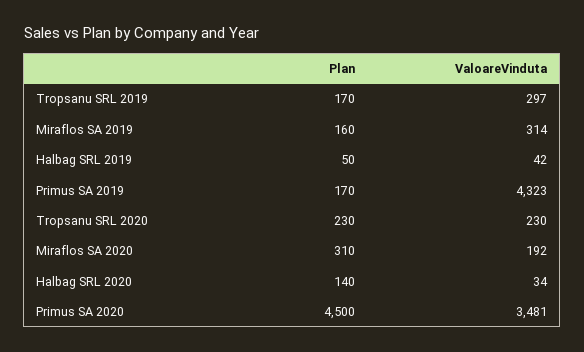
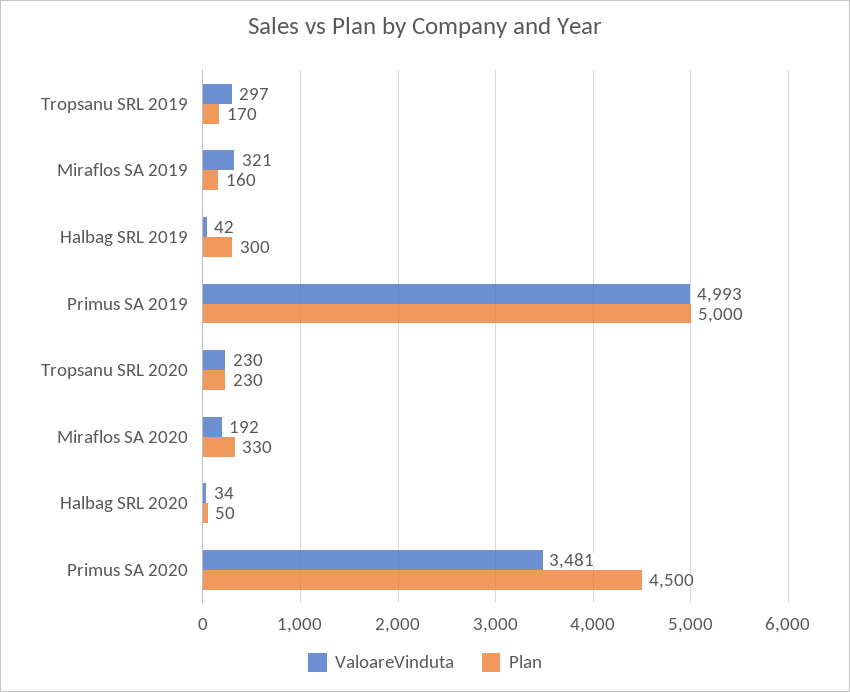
ValoareVinduta, Miraflos SA 2019: 314 -> 321
Plan, Halbag SRL 2019: 50 -> 300
Plan, Primus SA 2019: 170 -> 5000
ValoareVinduta, Primus SA 2019: 4323 -> 4993
Plan, Miraflos SA 2020: 310 -> 330
Plan, Halbag SRL 2020: 140 -> 50

